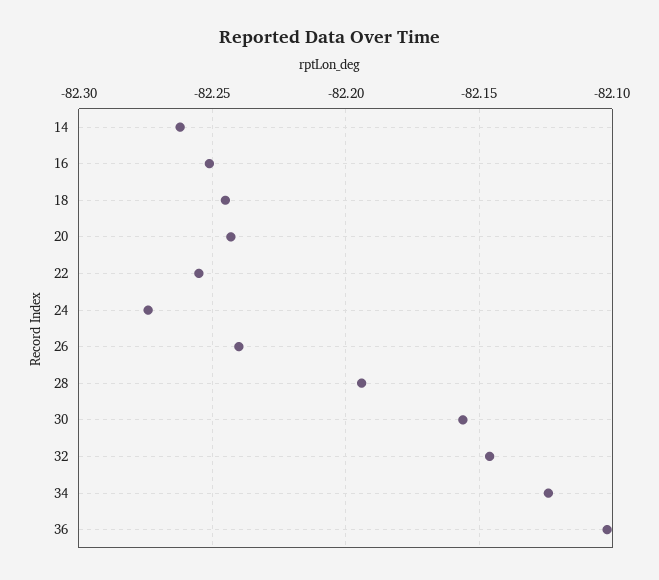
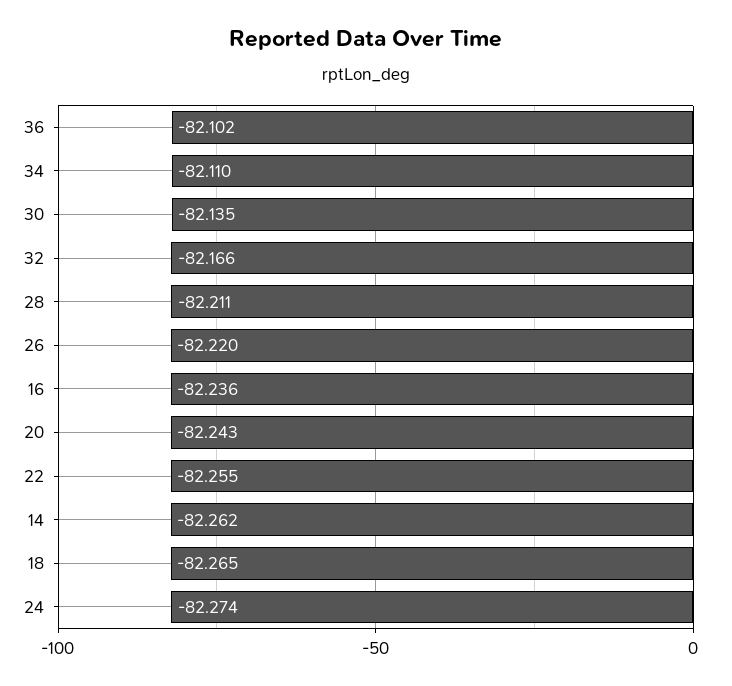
16: -82.25 -> -82.236
18: -82.245 -> -82.265
26: -82.24 -> -82.22
28: -82.195 -> -82.211
30: -82.155 -> -82.135
32: -82.145 -> -82.166
34: -82.125 -> -82.11

